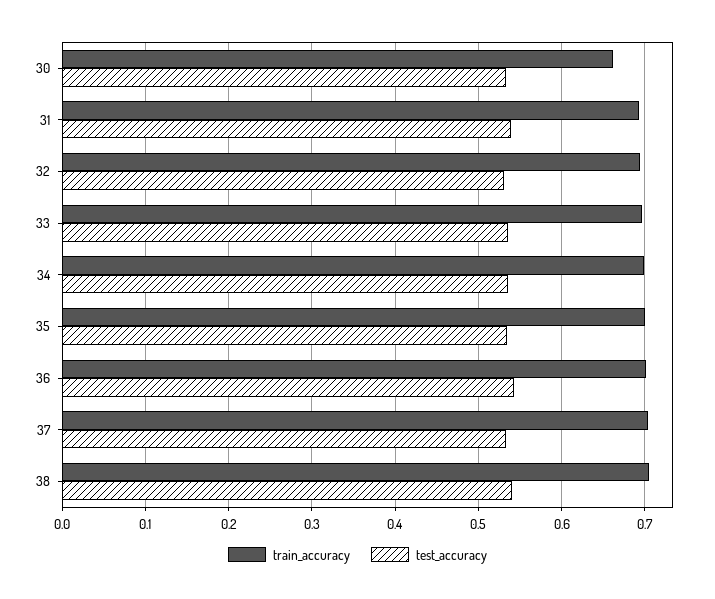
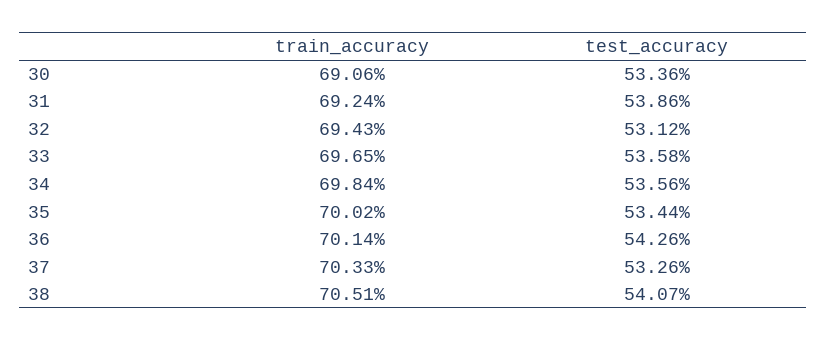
train_accuracy, 30: 0.66 -> 0.6906

